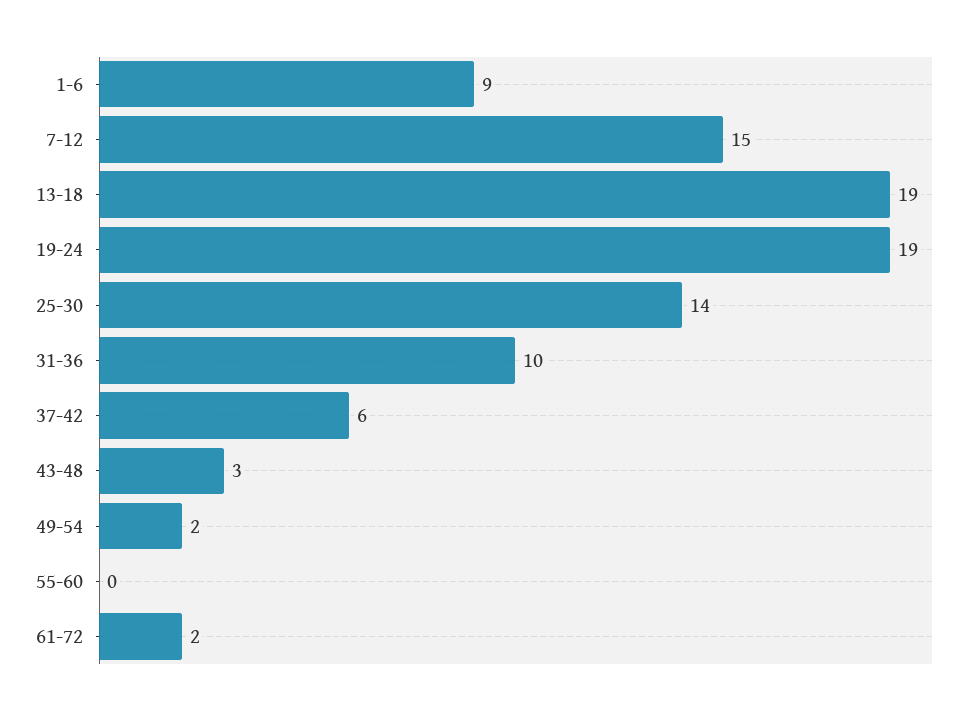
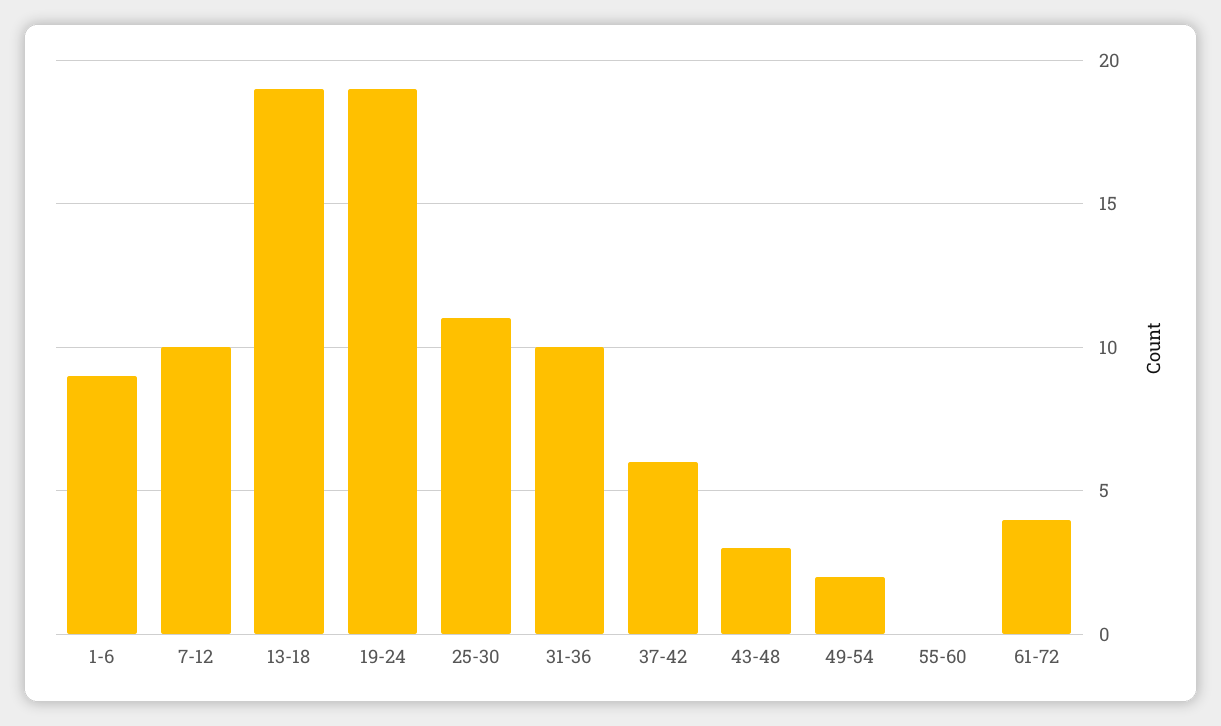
7-12: 15 -> 10
25-30: 14 -> 11
61-72: 2 -> 4

